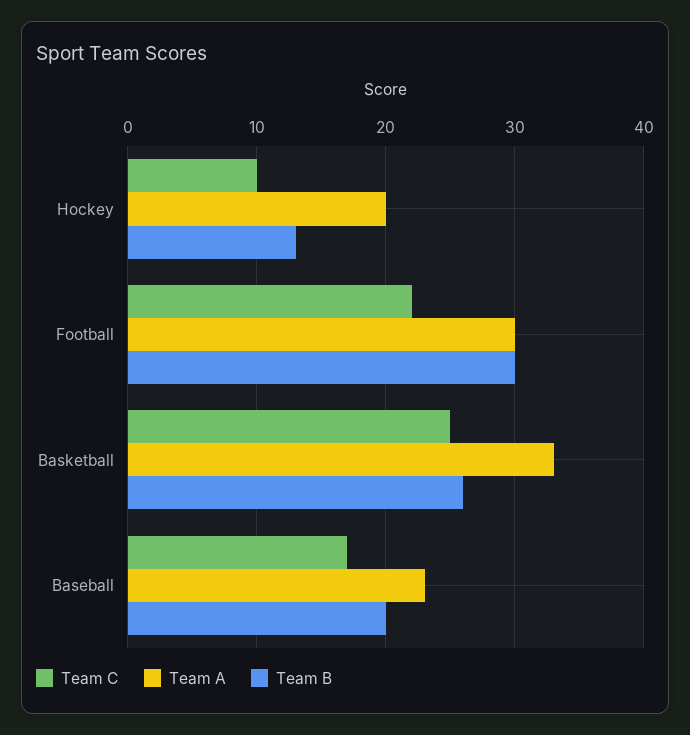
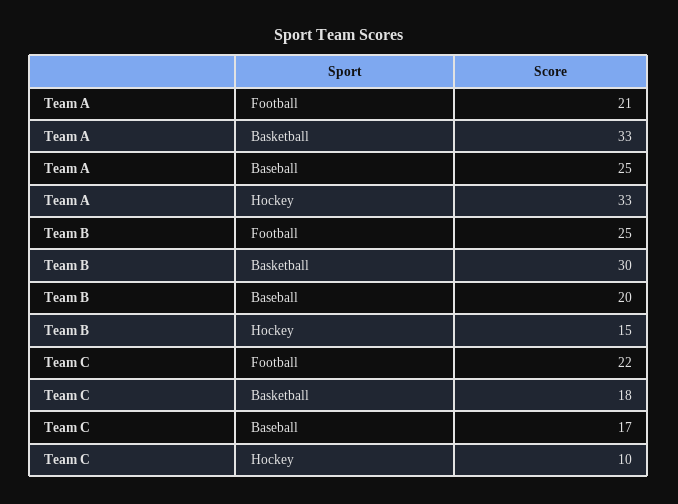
Team A, Hockey: 20 -> 33
Team B, Hockey: 13 -> 15
Team A, Football: 30 -> 21
Team B, Football: 30 -> 25
Team C, Basketball: 25 -> 18
Team B, Basketball: 26 -> 30
Team A, Baseball: 23 -> 25

